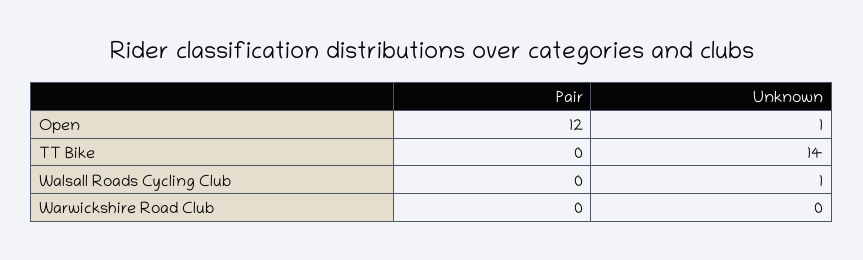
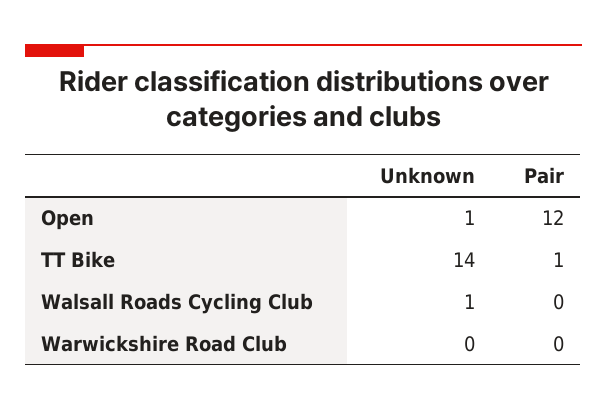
Pair, TT Bike: 0 -> 1

